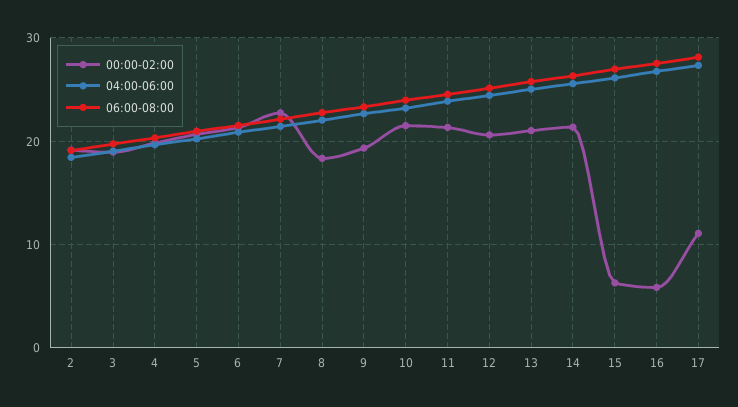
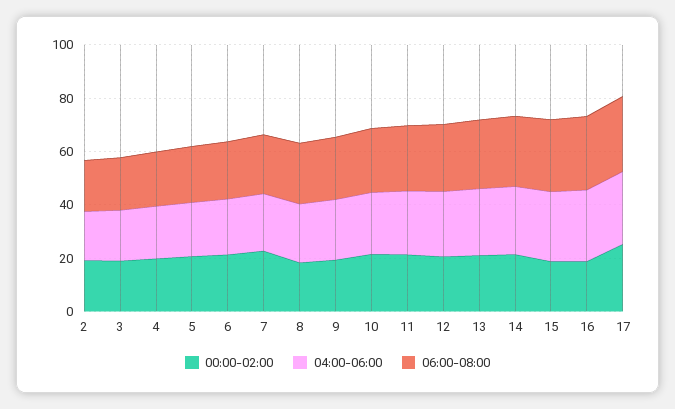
00:00-02:00, 15: 6 -> 20
00:00-02:00, 16: 6 -> 20
00:00-02:00, 17: 11 -> 25

